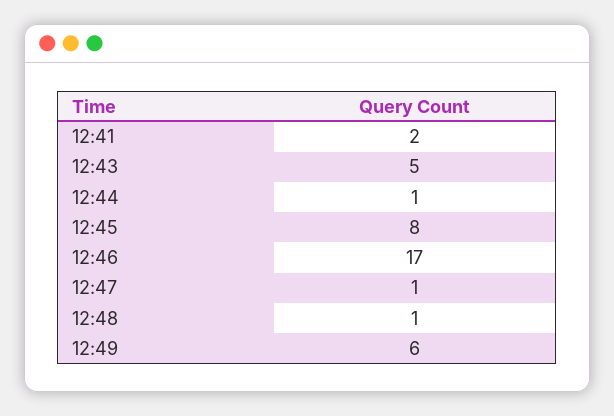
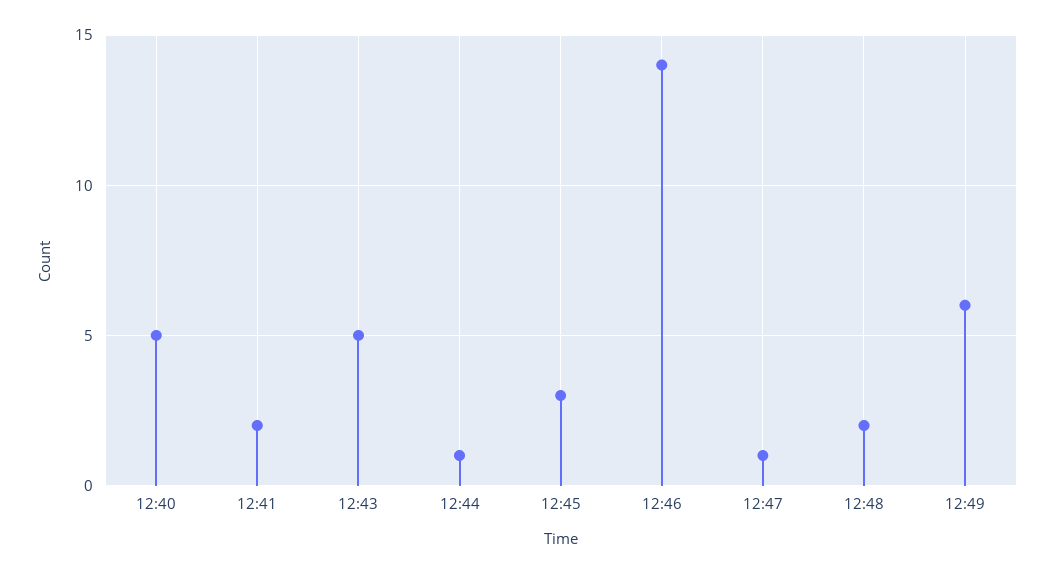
12:45: 8 -> 3
12:46: 17 -> 14
12:48: 1 -> 2
12:40: none -> 5

